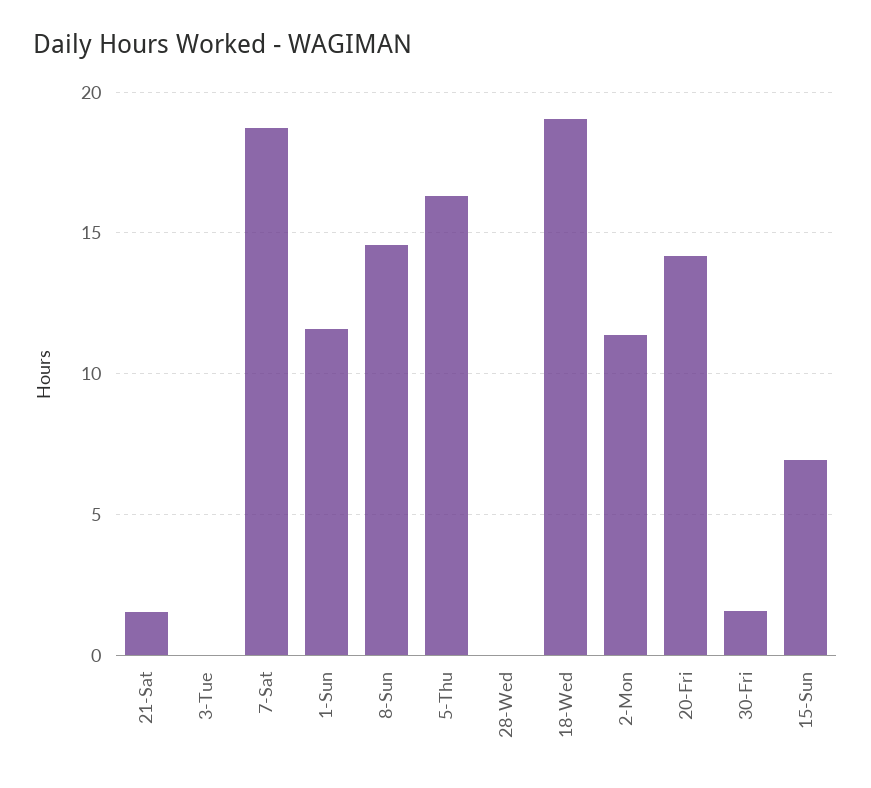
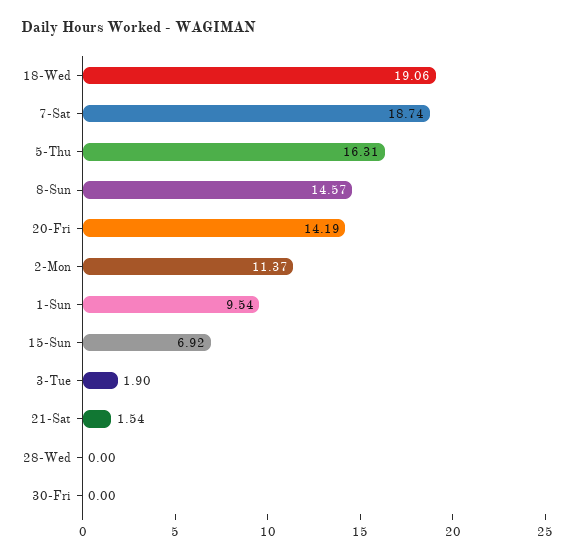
3-Tue: 0 -> 1.9
1-Sun: 11.5 -> 9.54
30-Fri: 1.5 -> 0

